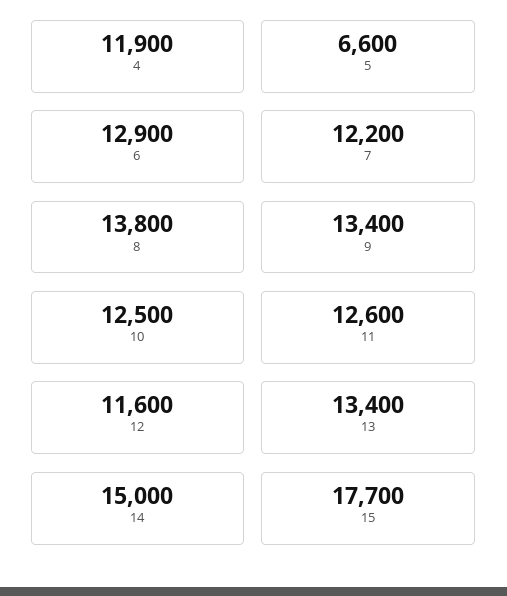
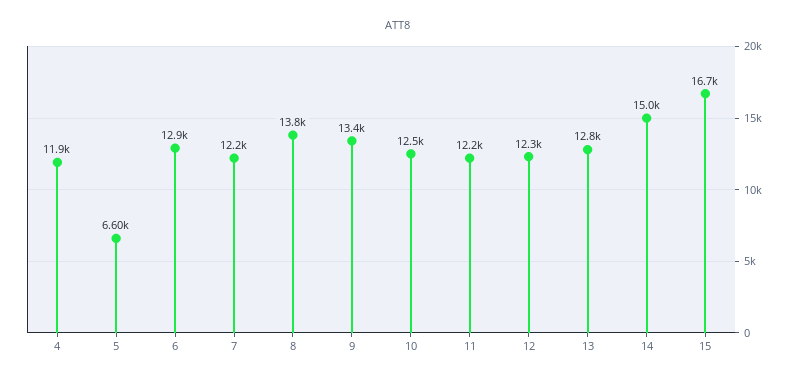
11: 12600 -> 12200
12: 11600 -> 12300
13: 13400 -> 12800
15: 17700 -> 16700

